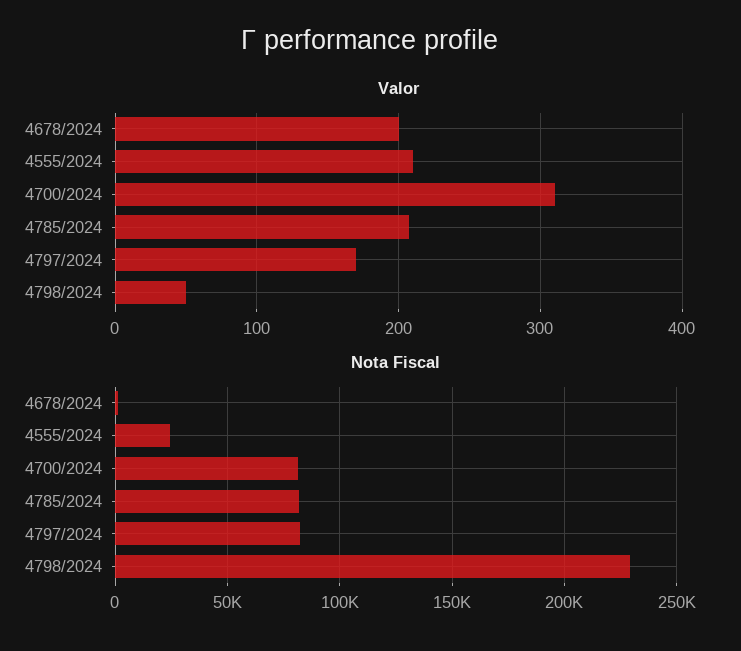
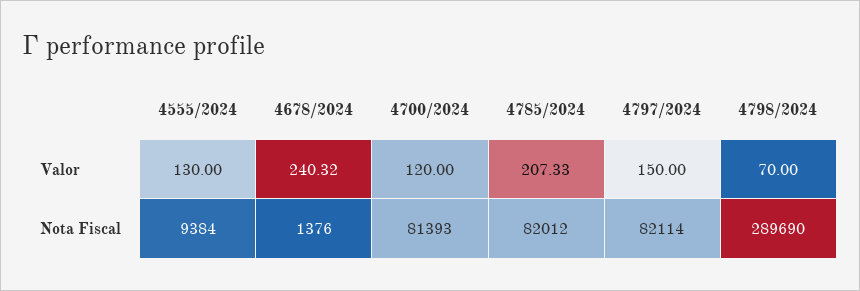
Valor, 4678/2024: 200 -> 240.32
Valor, 4555/2024: 210 -> 130
Valor, 4700/2024: 310 -> 120
Valor, 4797/2024: 170 -> 150
Valor, 4798/2024: 50 -> 70
Nota Fiscal, 4555/2024: 25000 -> 9384
Nota Fiscal, 4798/2024: 230000 -> 289690

